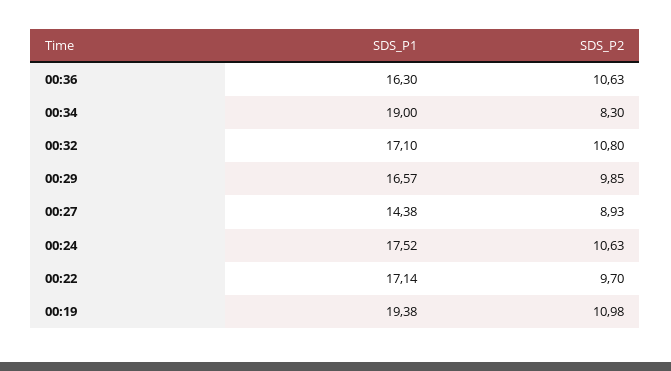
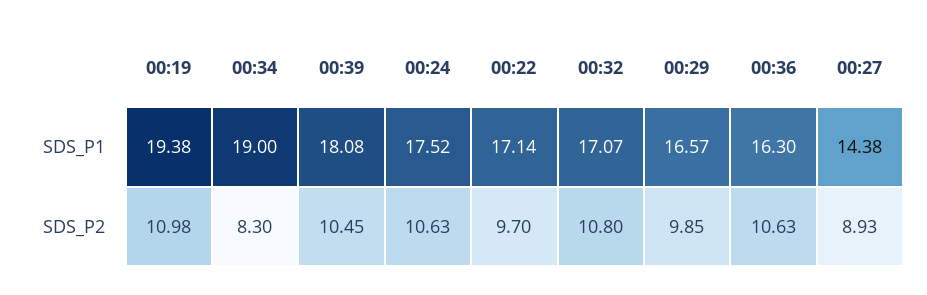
SDS_P1, 00:32: 17.1 -> 17.07
SDS_P1, 00:39: none -> 18.08
SDS_P2, 00:39: none -> 10.45

